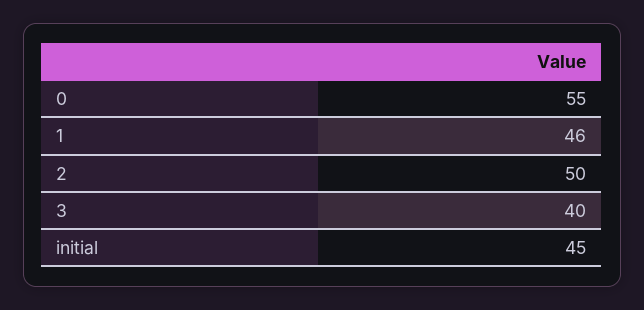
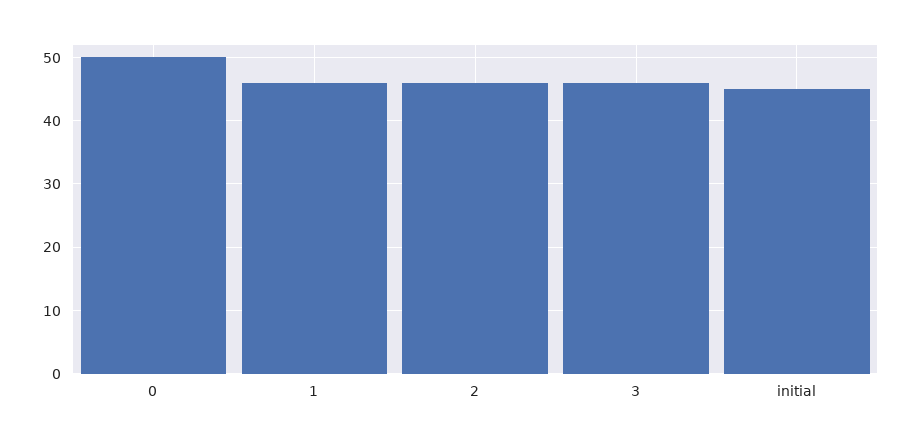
0: 55 -> 50
2: 50 -> 46
3: 40 -> 46

